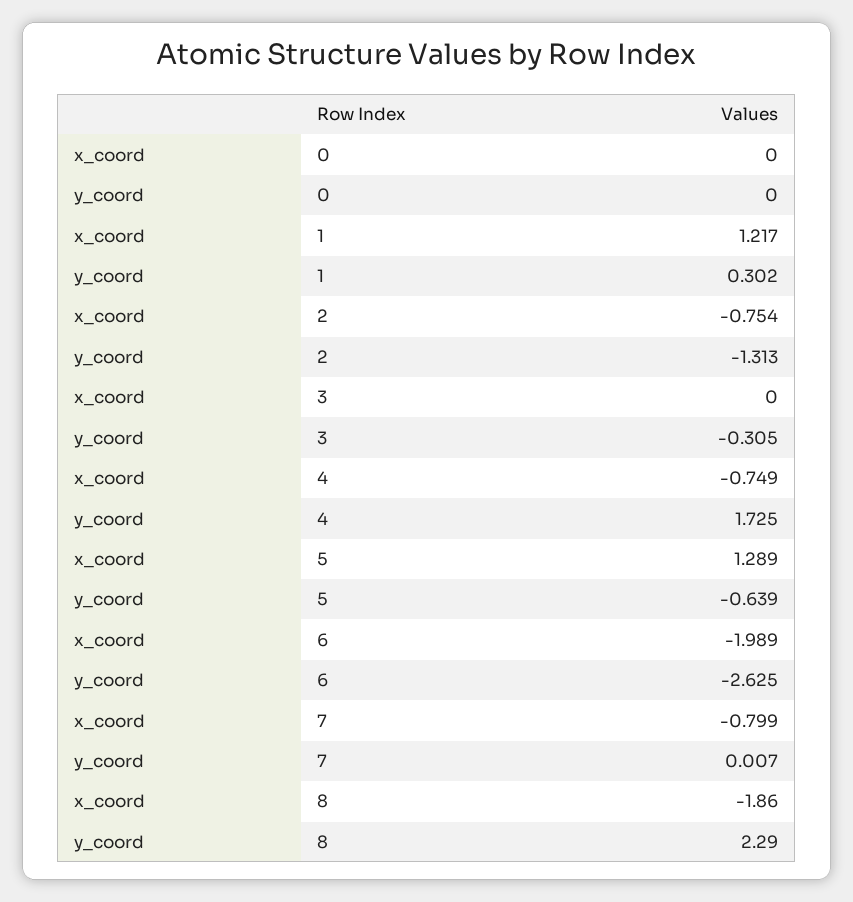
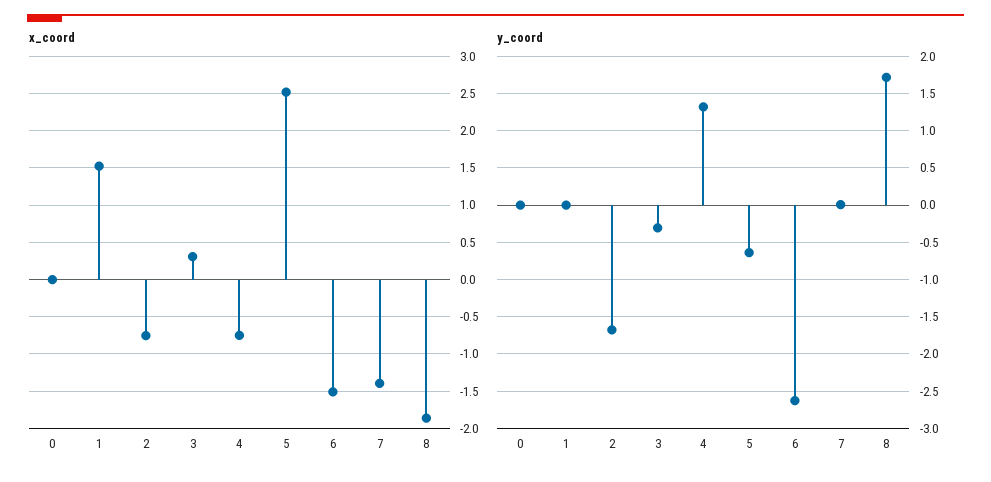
x_coord, 1: 1.217 -> 1.5
y_coord, 1: 0.302 -> 0
y_coord, 2: -1.313 -> -1.7
x_coord, 3: 0 -> 0.3
y_coord, 4: 1.725 -> 1.3
x_coord, 5: 1.289 -> 2.5
x_coord, 6: -1.989 -> -1.5
x_coord, 7: -0.799 -> -1.4
y_coord, 8: 2.29 -> 1.7

